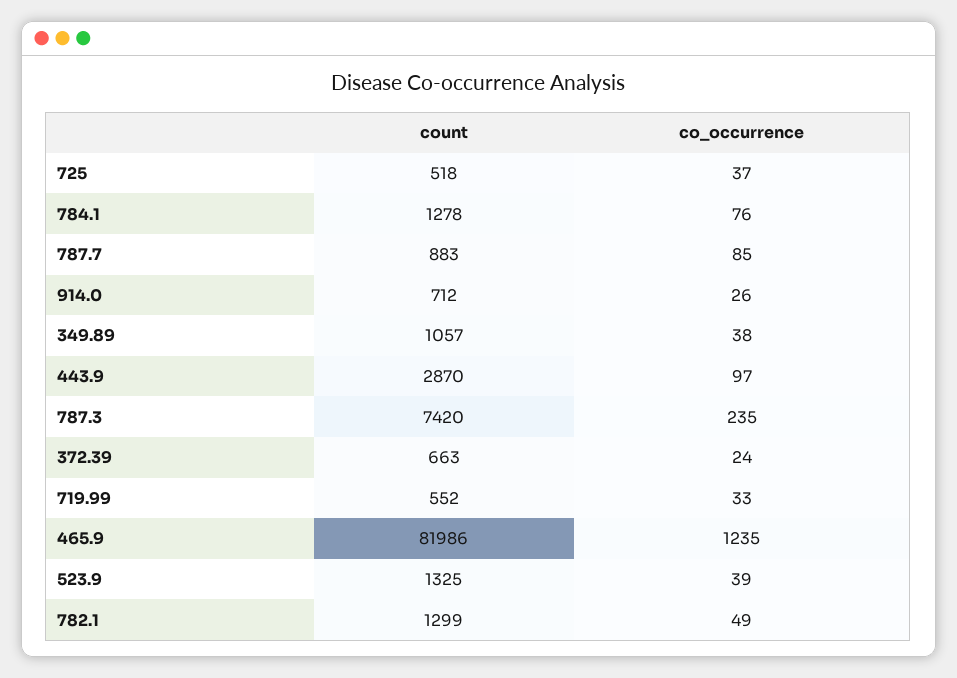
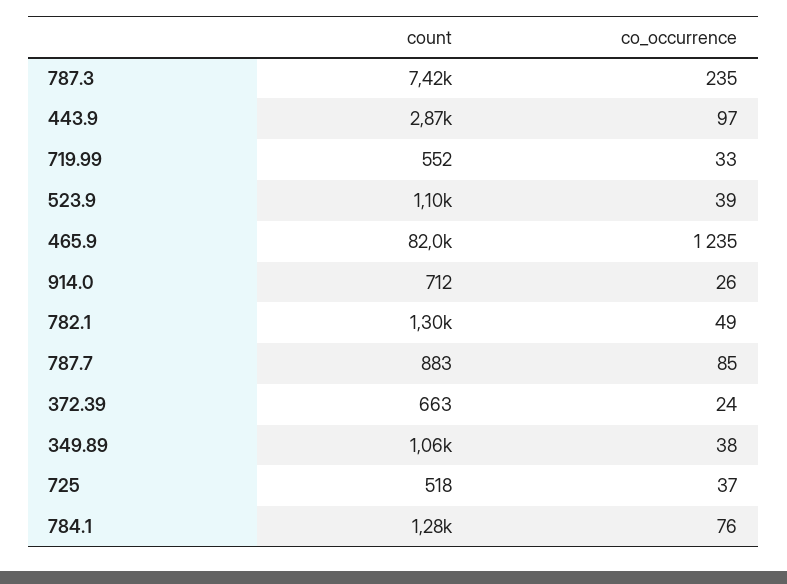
count, 523.9: 1325 -> 1100

